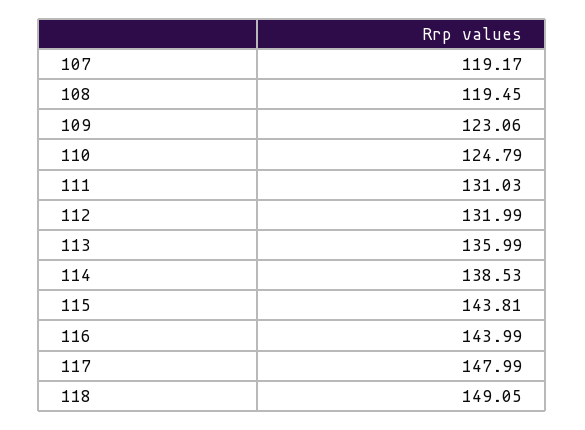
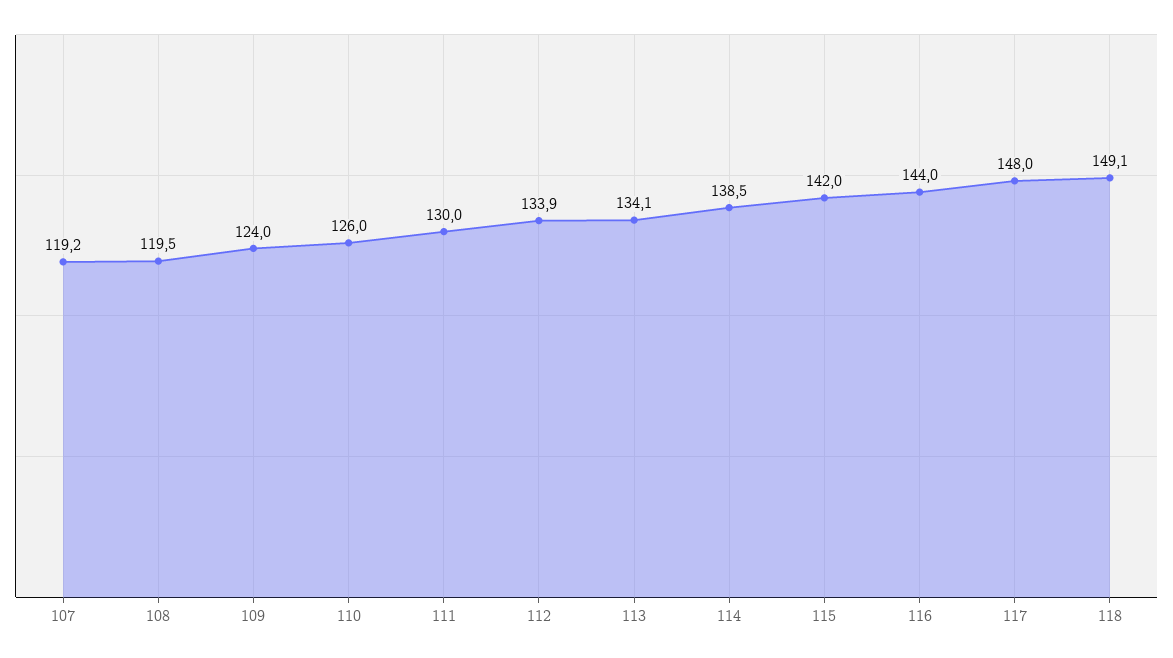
109: 123.06 -> 124
110: 124.79 -> 126
111: 131.03 -> 130
112: 131.99 -> 133.9
113: 135.99 -> 134.1
115: 143.81 -> 142

